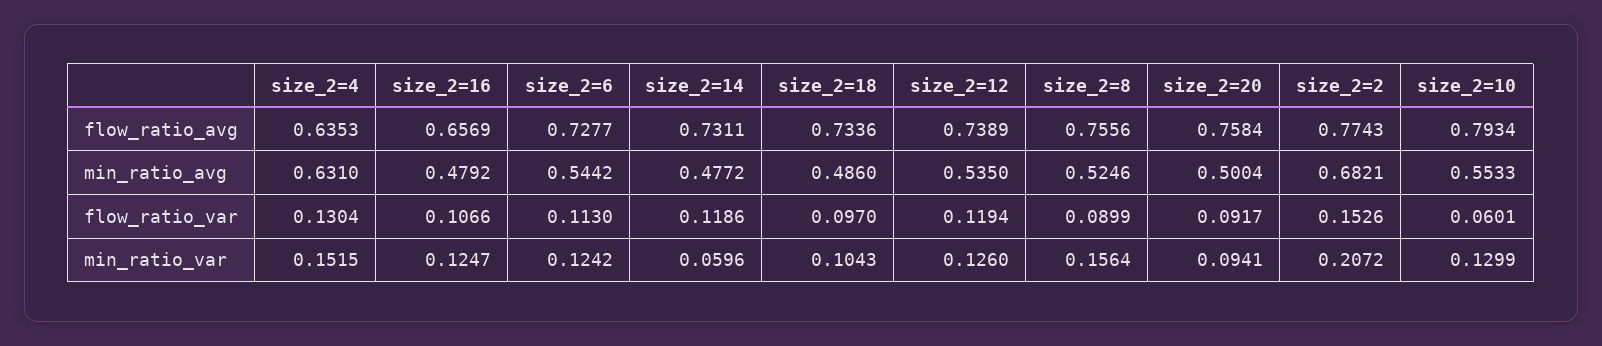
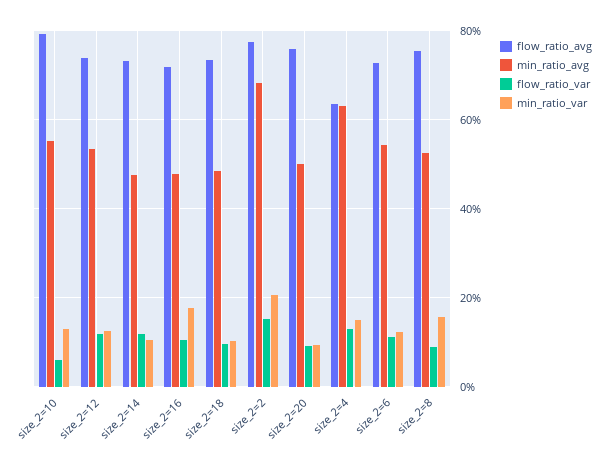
flow_ratio_avg, size_2=16: 0.6569 -> 0.72
min_ratio_var, size_2=16: 0.1247 -> 0.18
min_ratio_var, size_2=14: 0.0596 -> 0.1

